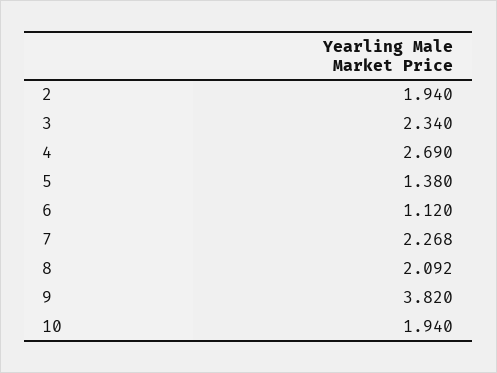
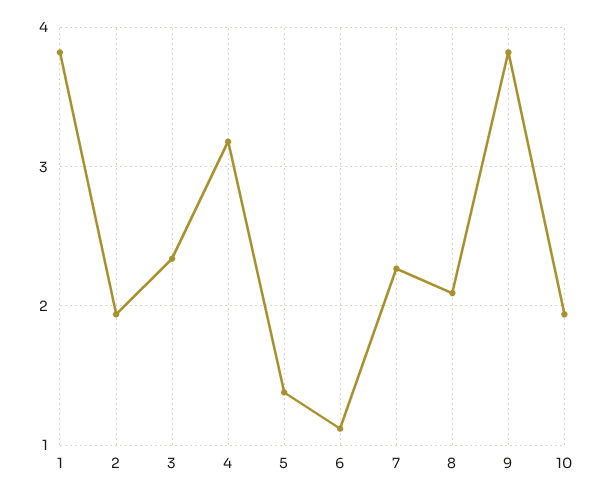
4: 2.69 -> 3.2
1: none -> 3.8

